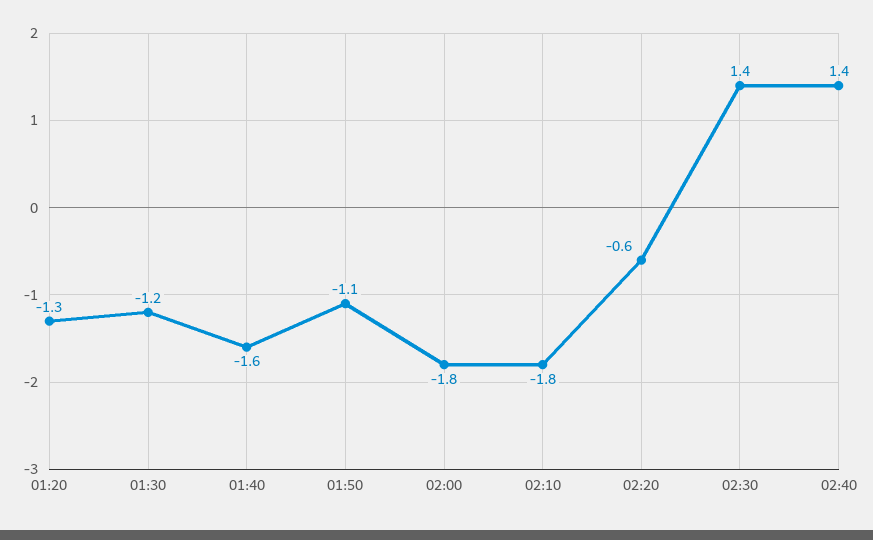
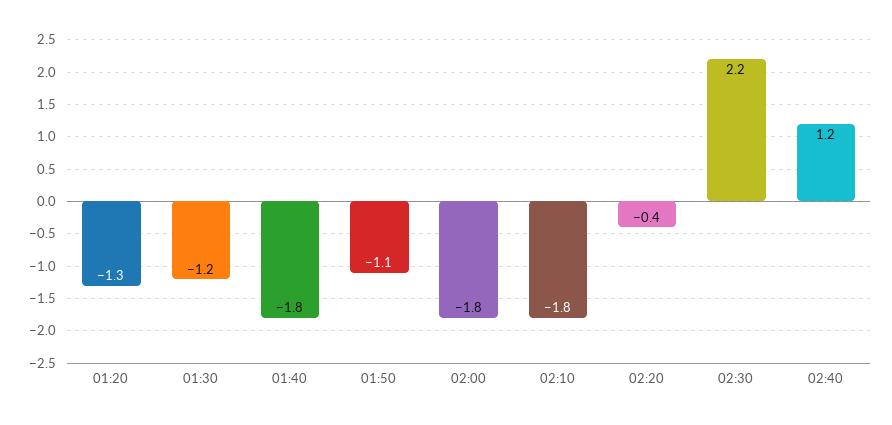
01:40: -1.6 -> -1.8
02:20: -0.6 -> -0.4
02:30: 1.4 -> 2.2
02:40: 1.4 -> 1.2

